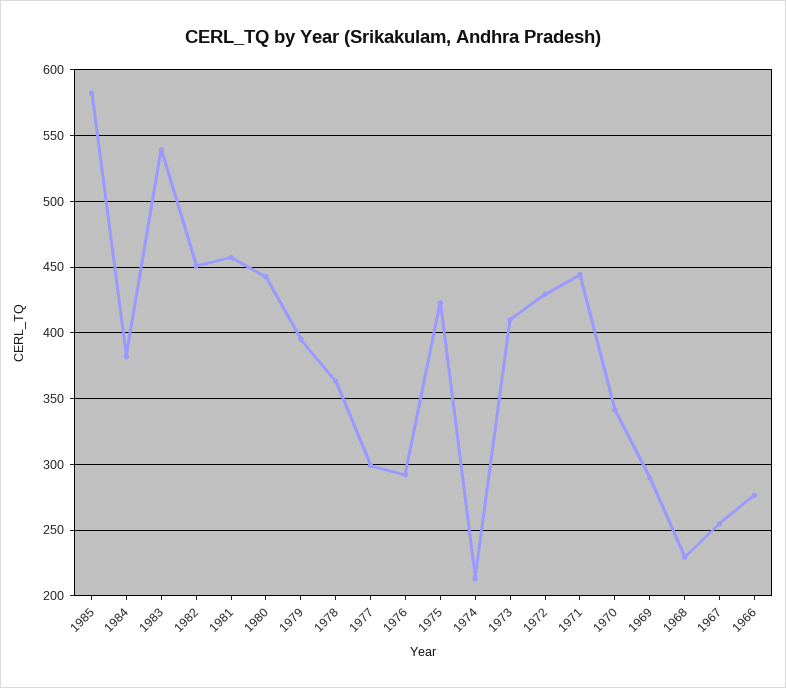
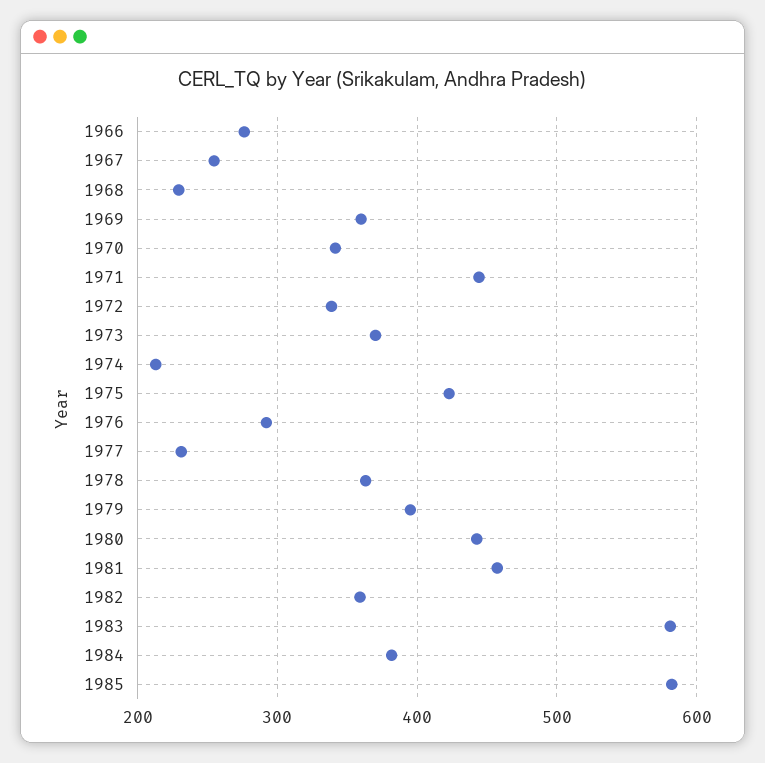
1983: 540 -> 580
1982: 450 -> 360
1977: 300 -> 230
1973: 410 -> 370
1972: 430 -> 340
1969: 290 -> 360

